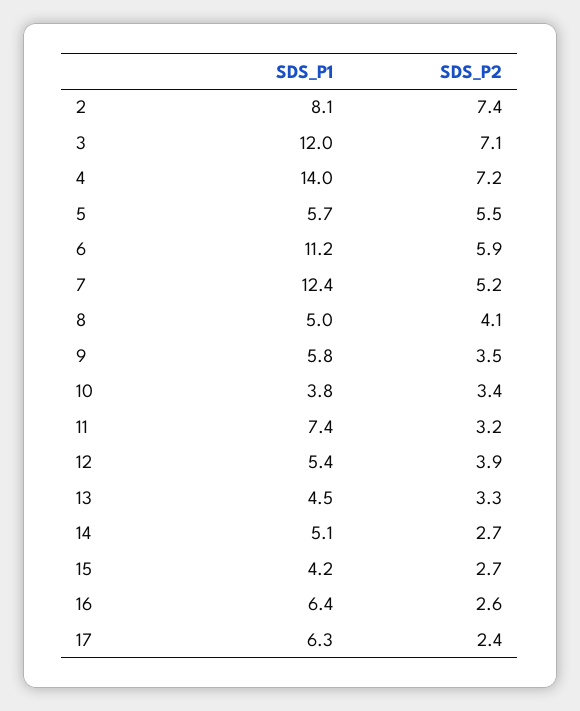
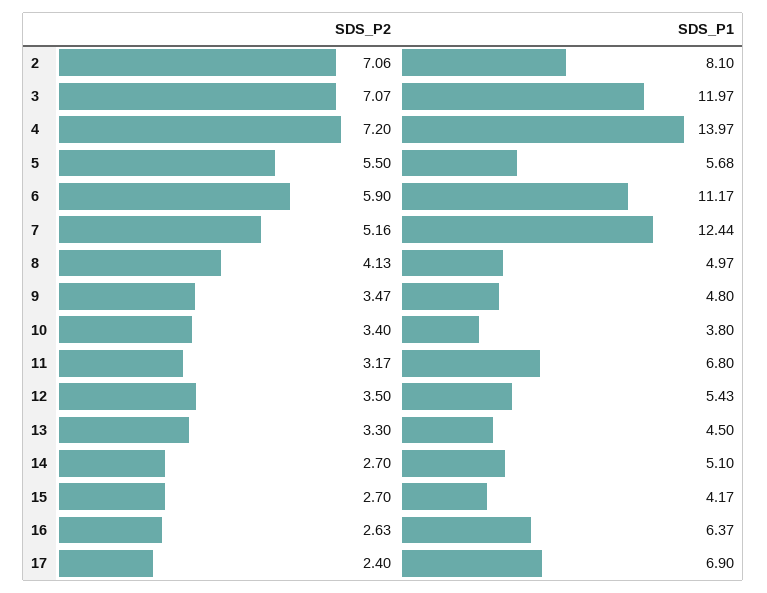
SDS_P2, 2: 7.4 -> 7.06
SDS_P1, 9: 5.8 -> 4.8
SDS_P1, 11: 7.4 -> 6.8
SDS_P2, 12: 3.9 -> 3.5
SDS_P1, 17: 6.3 -> 6.9

